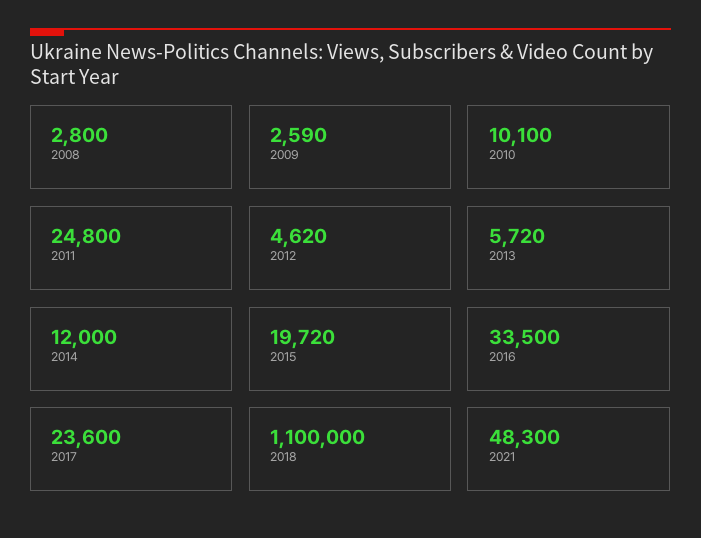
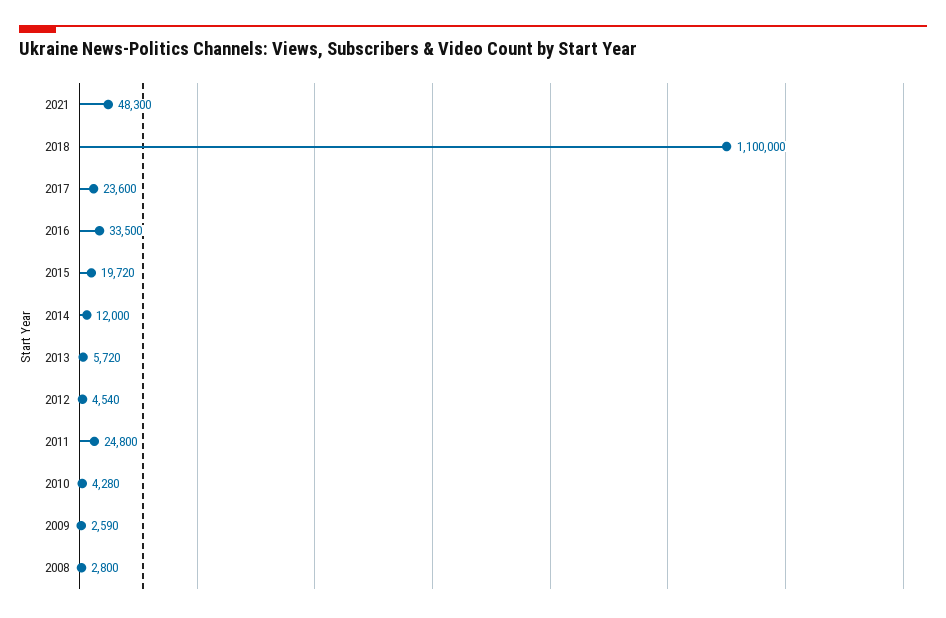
2010: 10100 -> 4280
2012: 4620 -> 4540

